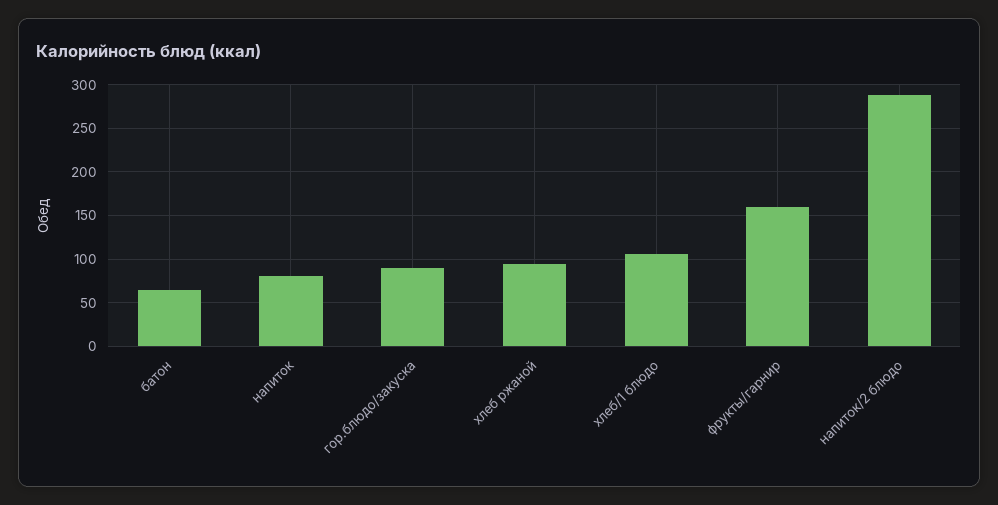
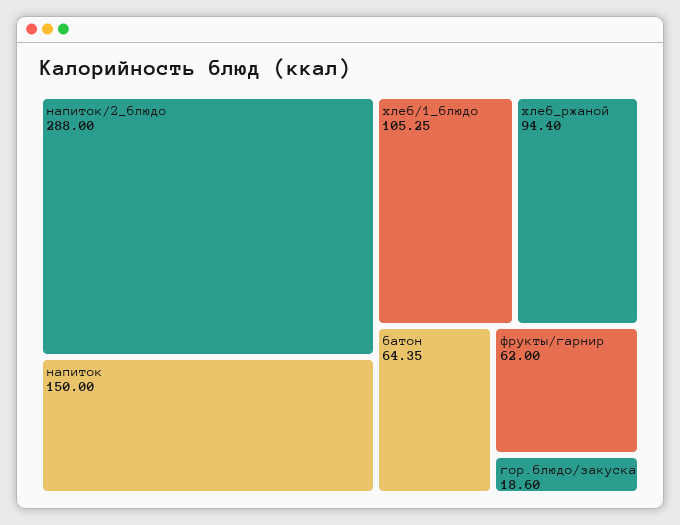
напиток: 80 -> 150
гор.блюдо/закуска: 90 -> 18.6
фрукты/гарнир: 160 -> 62

